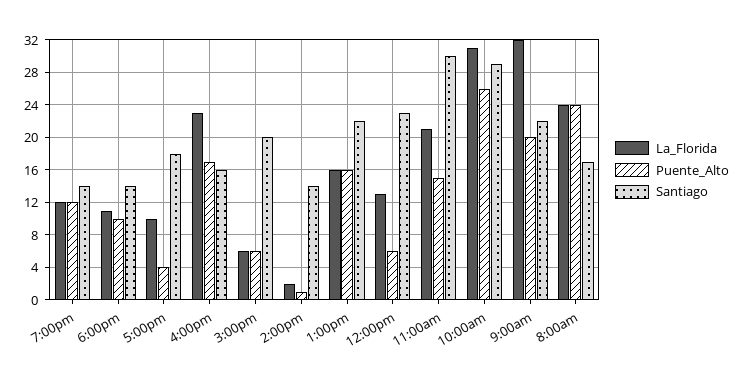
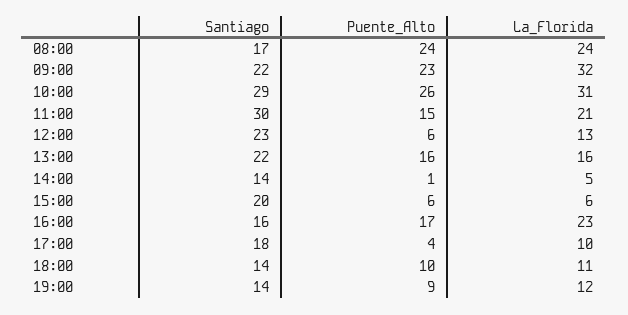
Puente_Alto, 7:00pm: 12 -> 9
La_Florida, 2:00pm: 2 -> 5
Puente_Alto, 9:00am: 20 -> 23

